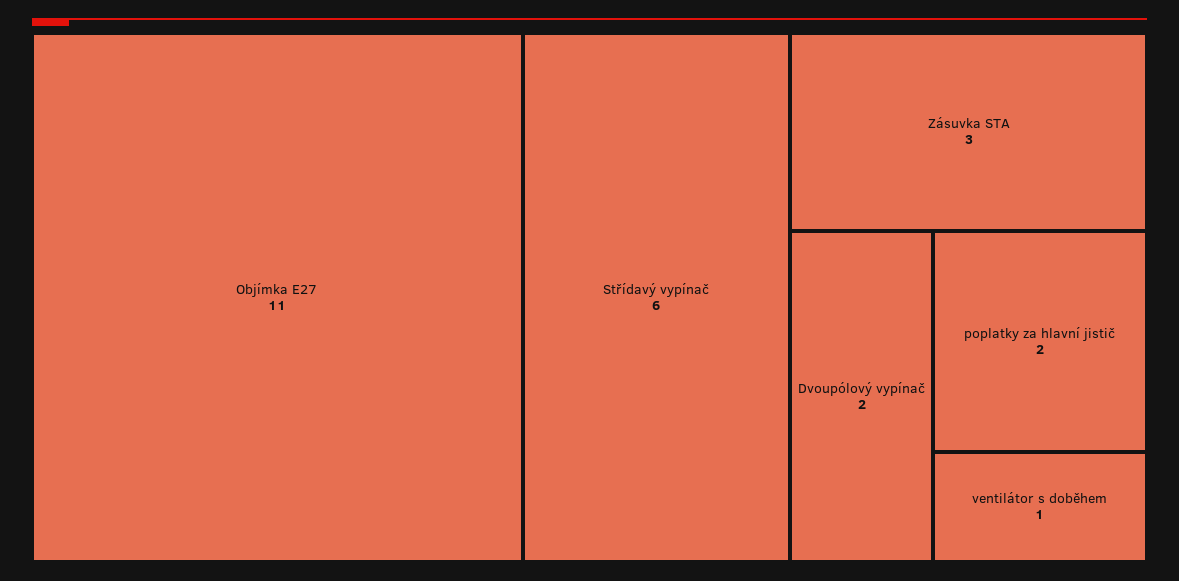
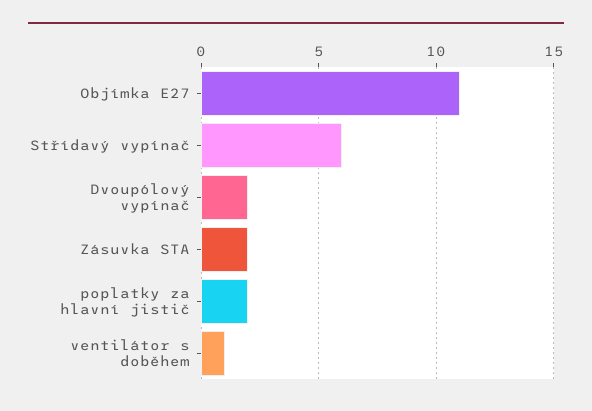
Zásuvka STA: 3 -> 2

